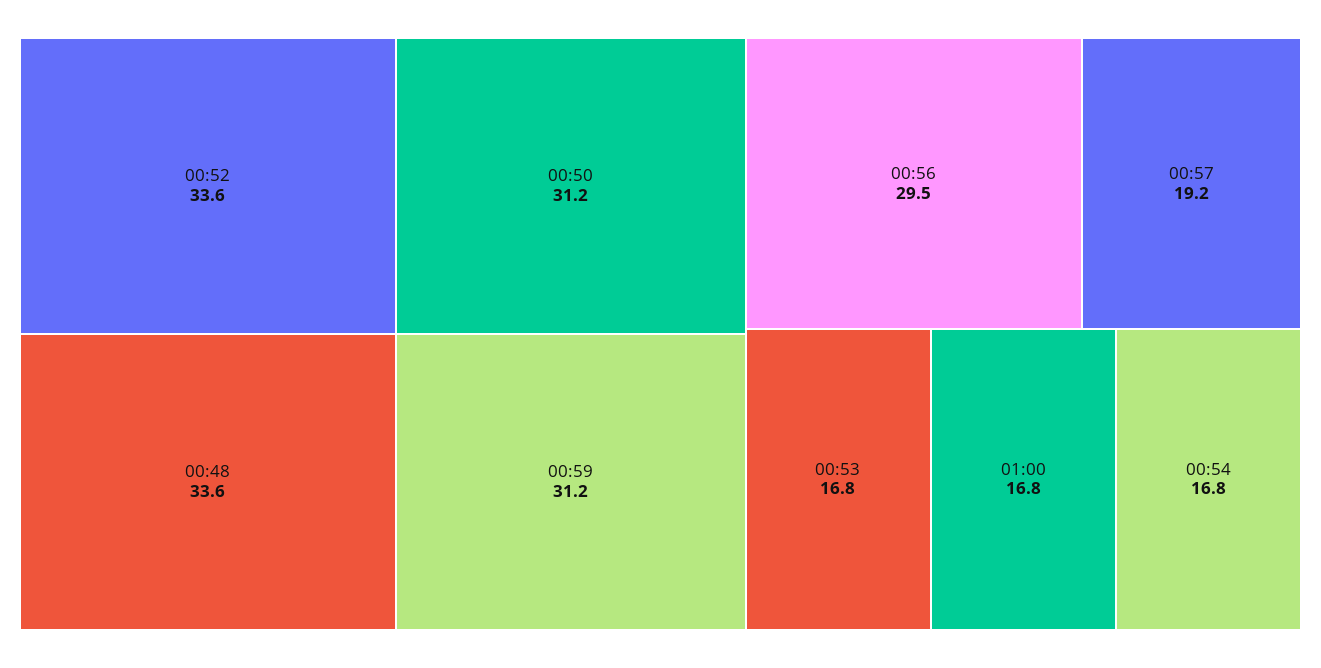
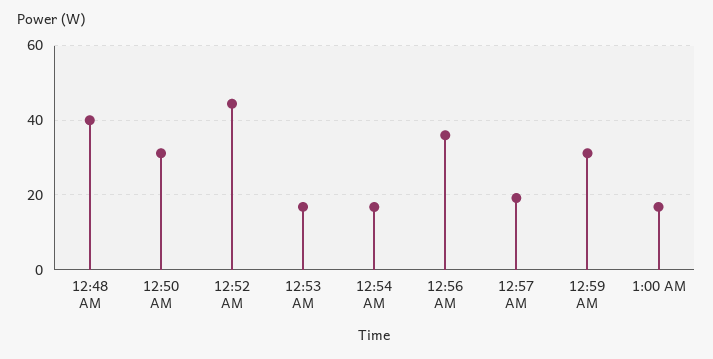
00:52: 33.6 -> 44
00:48: 33.6 -> 40
00:56: 29.5 -> 36

